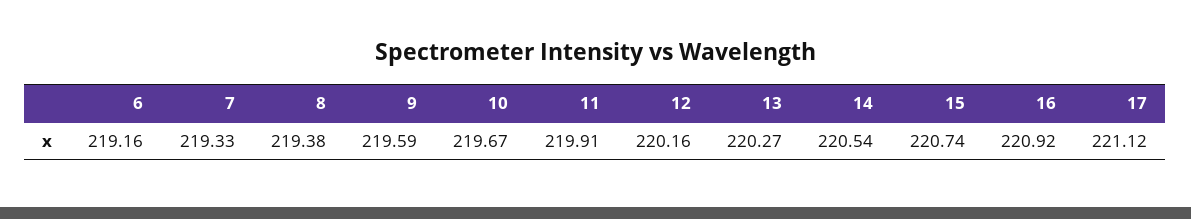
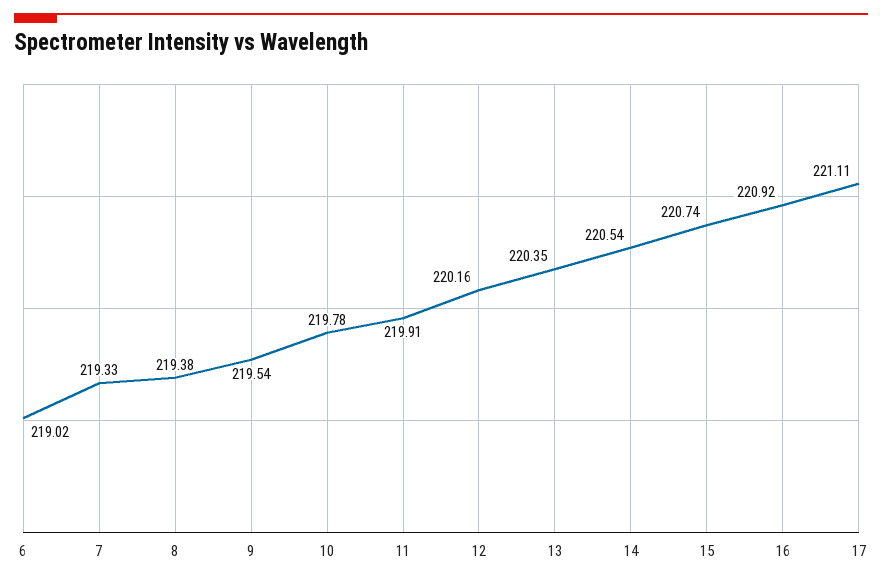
6: 219.16 -> 219.02
9: 219.59 -> 219.54
10: 219.67 -> 219.78
13: 220.27 -> 220.35
17: 221.12 -> 221.11

